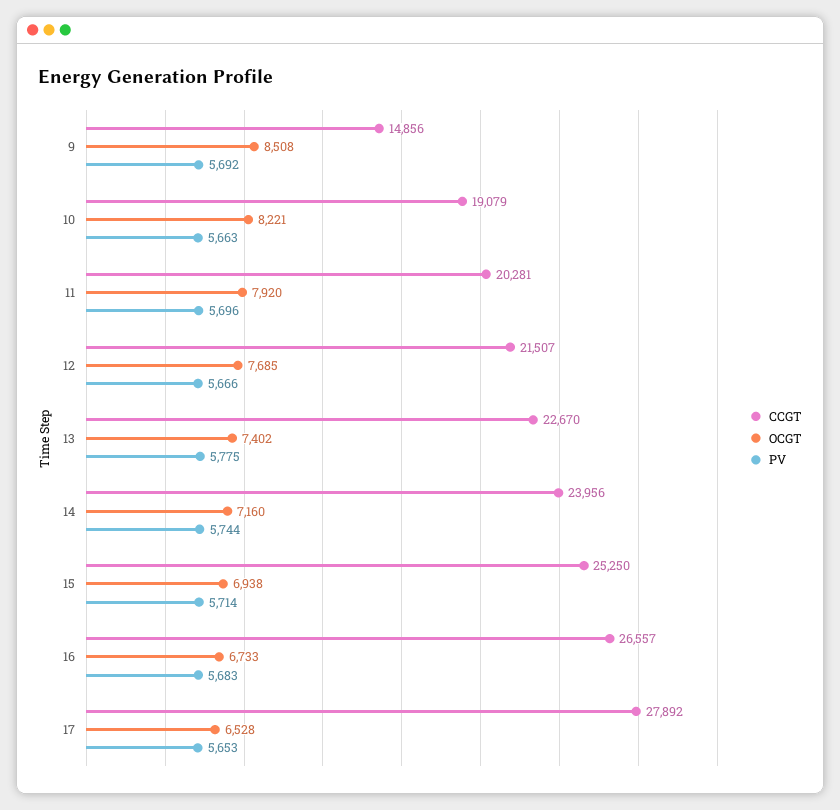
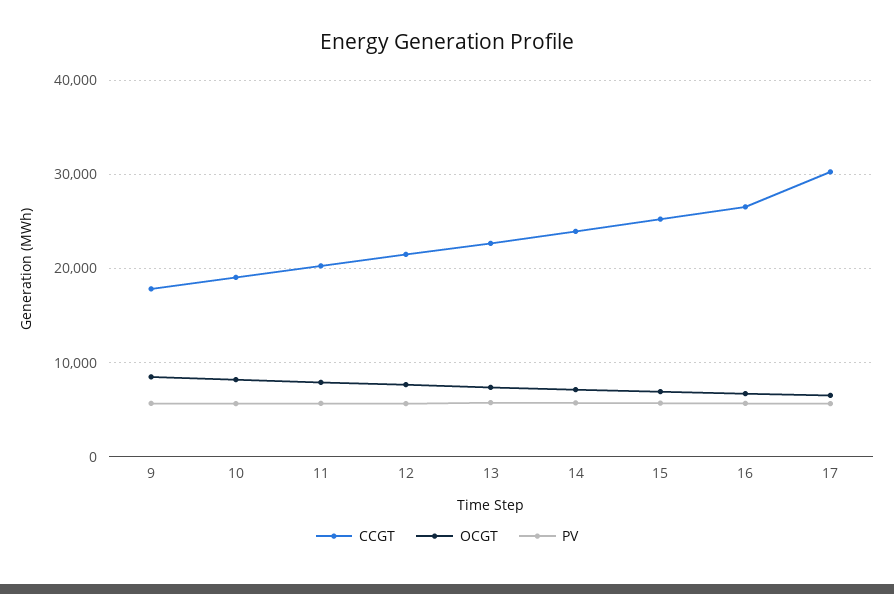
CCGT, 9: 14856 -> 18000
CCGT, 17: 27892 -> 30000

